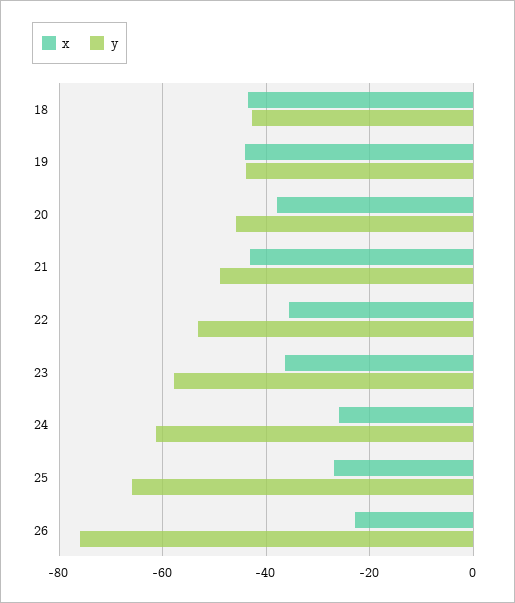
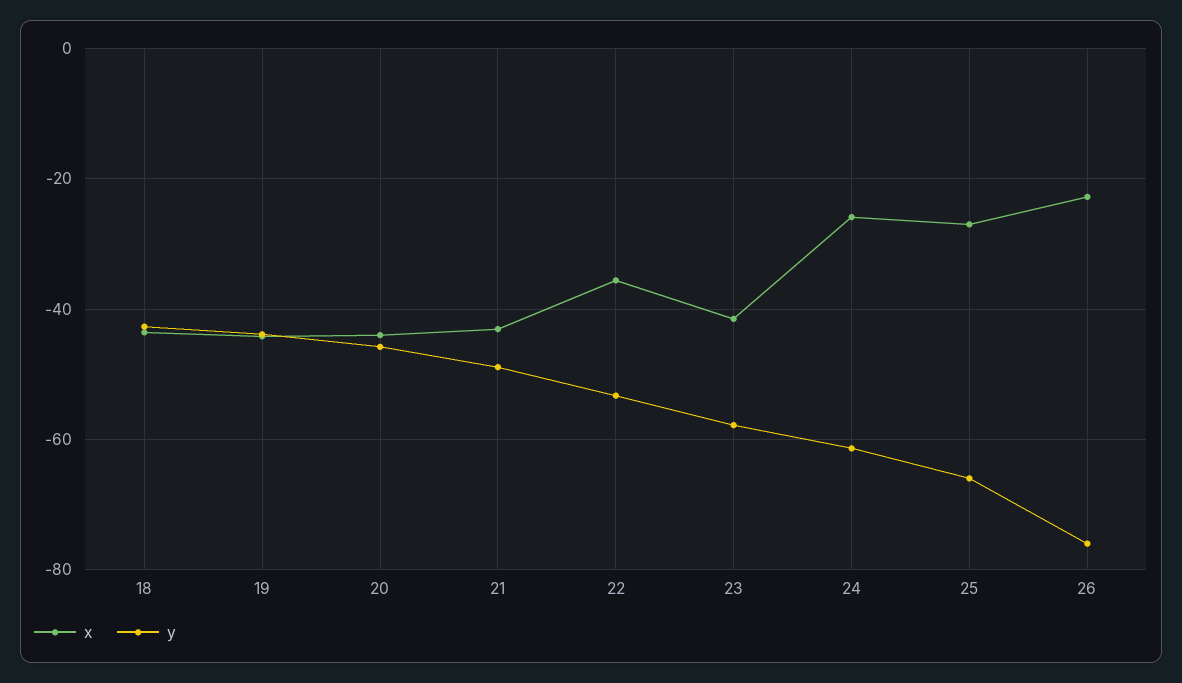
x, 20: -38 -> -44
x, 23: -36 -> -42

